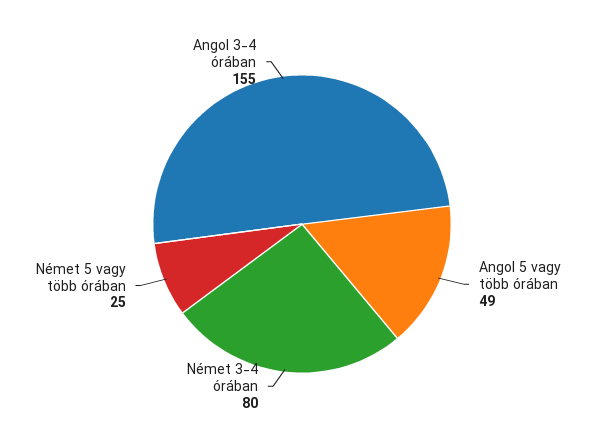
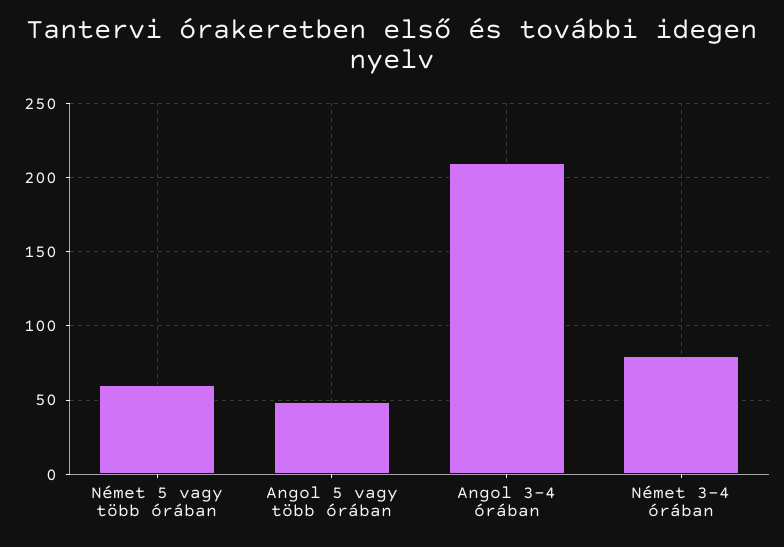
Német 5 vagy több órában: 25 -> 60
Angol 3-4 órában: 155 -> 210

